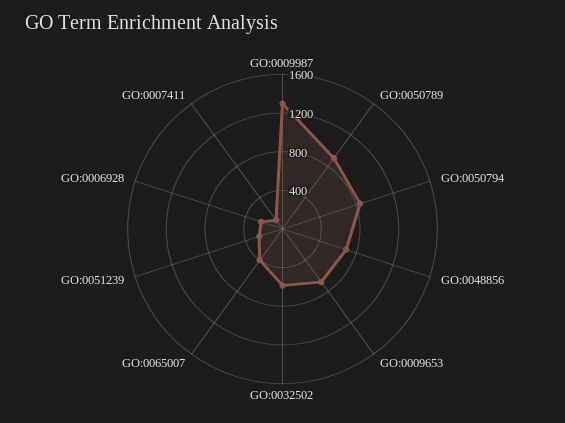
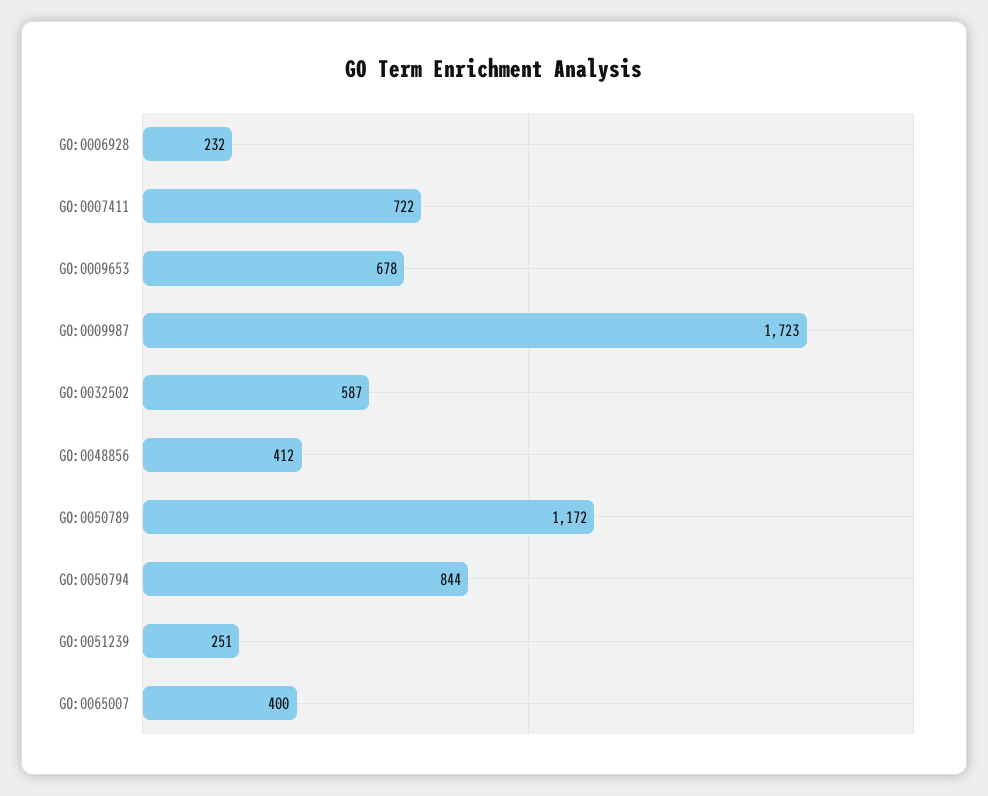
GO:0009987: 1300 -> 1723
GO:0050789: 900 -> 1172
GO:0048856: 700 -> 412
GO:0007411: 100 -> 722

